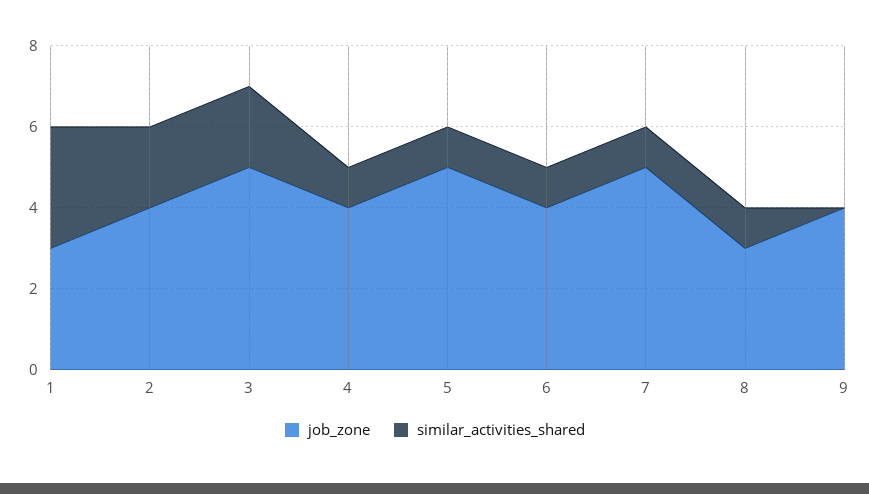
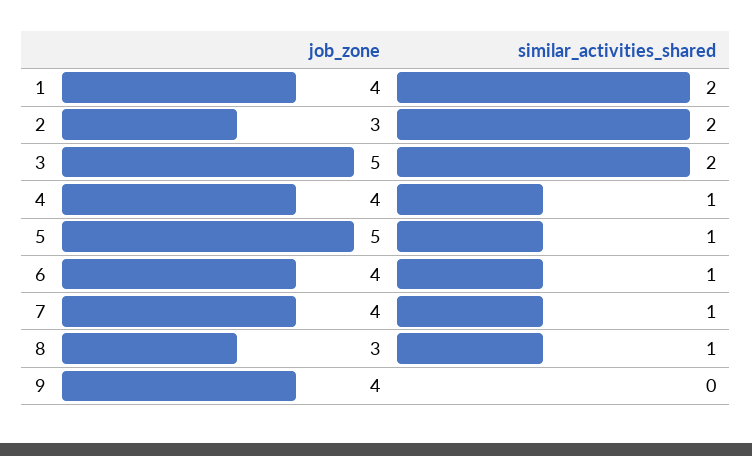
job_zone, 1: 3 -> 4
similar_activities_shared, 1: 3 -> 2
job_zone, 2: 4 -> 3
job_zone, 7: 5 -> 4

